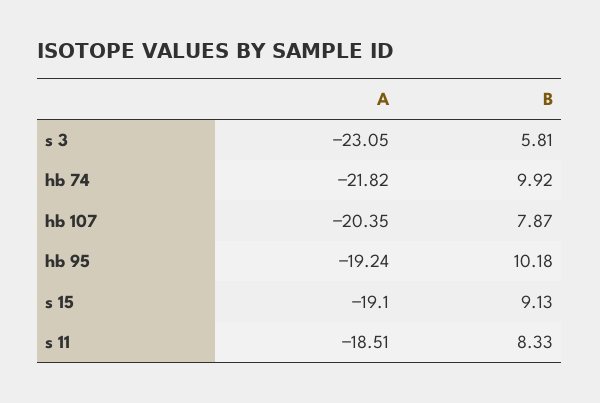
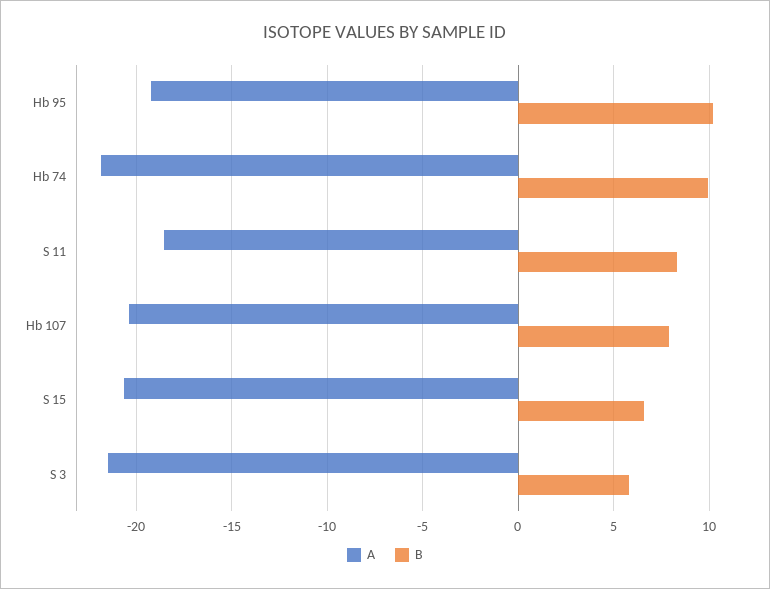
A, s 3: -23.05 -> -21.5
A, s 15: -19.1 -> -20.5
B, s 15: 9.13 -> 6.5

